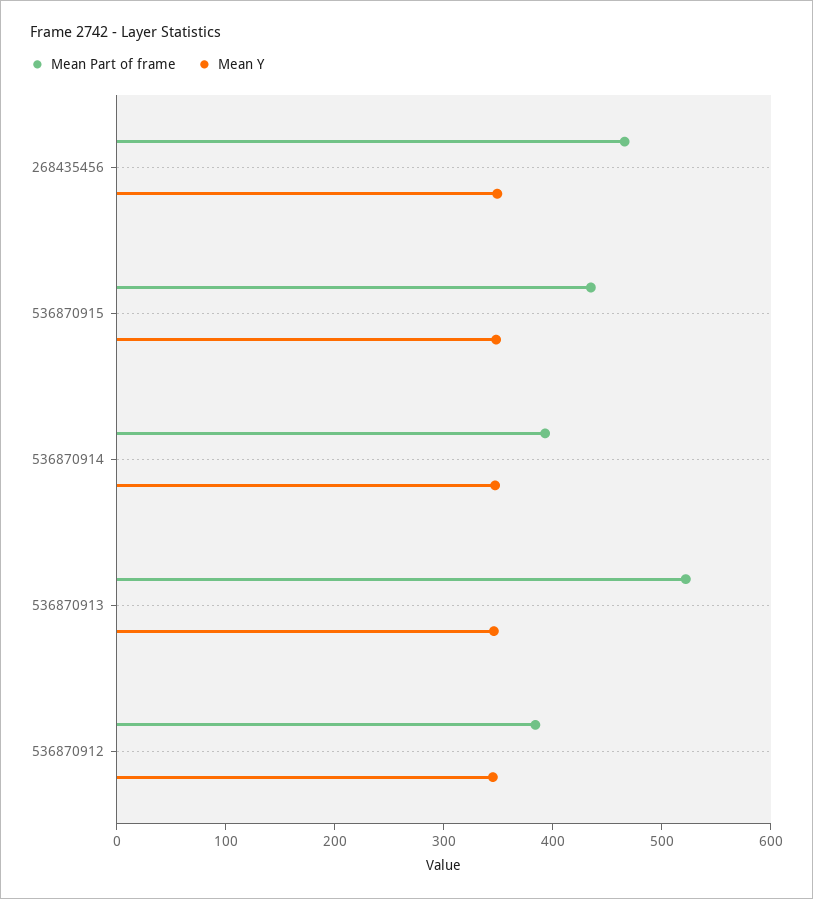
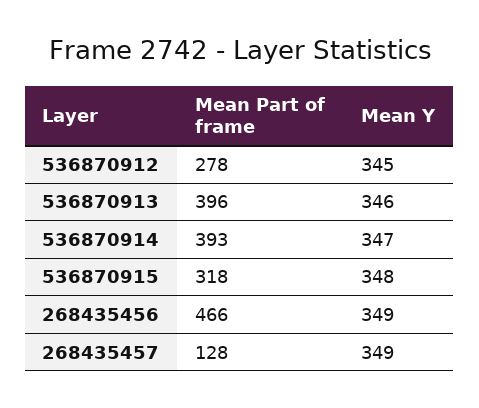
Mean Part of frame, 536870915: 440 -> 318
Mean Part of frame, 536870913: 520 -> 396
Mean Part of frame, 536870912: 380 -> 278
Mean Part of frame, 268435457: none -> 128
Mean Y, 268435457: none -> 349

